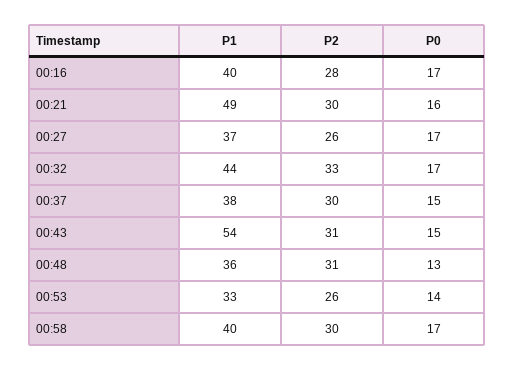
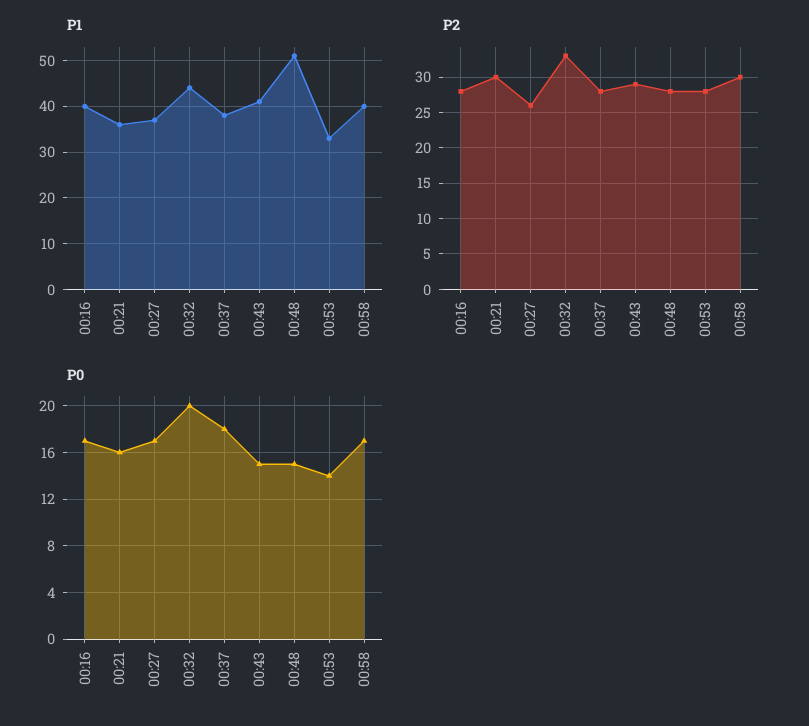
P1, 00:21: 49 -> 35
P0, 00:32: 17 -> 20
P2, 00:37: 30 -> 28
P0, 00:37: 15 -> 18
P1, 00:43: 54 -> 40
P2, 00:43: 31 -> 29
P1, 00:48: 36 -> 50
P2, 00:48: 31 -> 28
P0, 00:48: 13 -> 15
P2, 00:53: 26 -> 28

